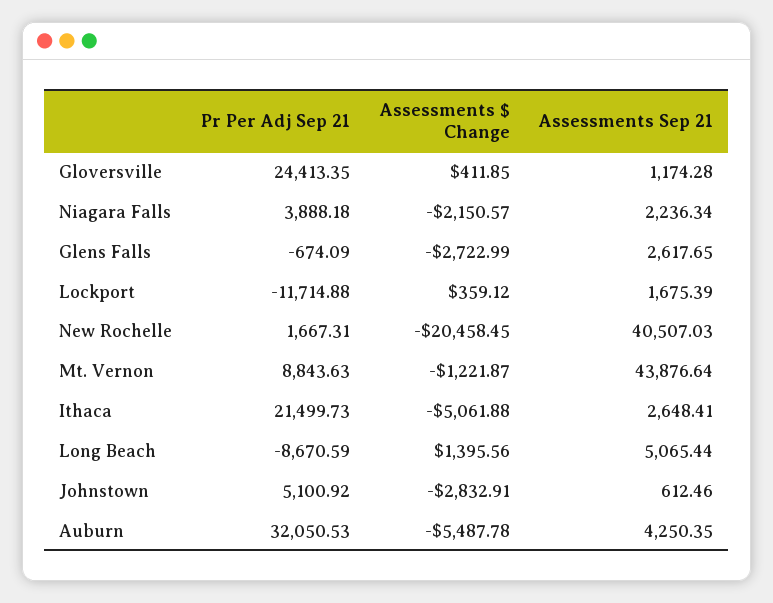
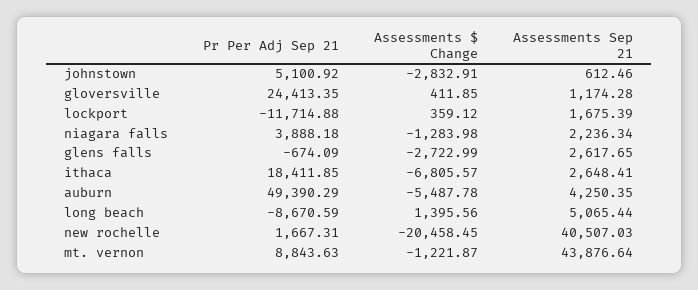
Assessments $ Change, Niagara Falls: -2150.57 -> -1283.98
Pr Per Adj Sep 21, Ithaca: 21499.73 -> 18411.85
Assessments $ Change, Ithaca: -5061.88 -> -6805.57
Pr Per Adj Sep 21, Auburn: 32050.53 -> 49390.29

